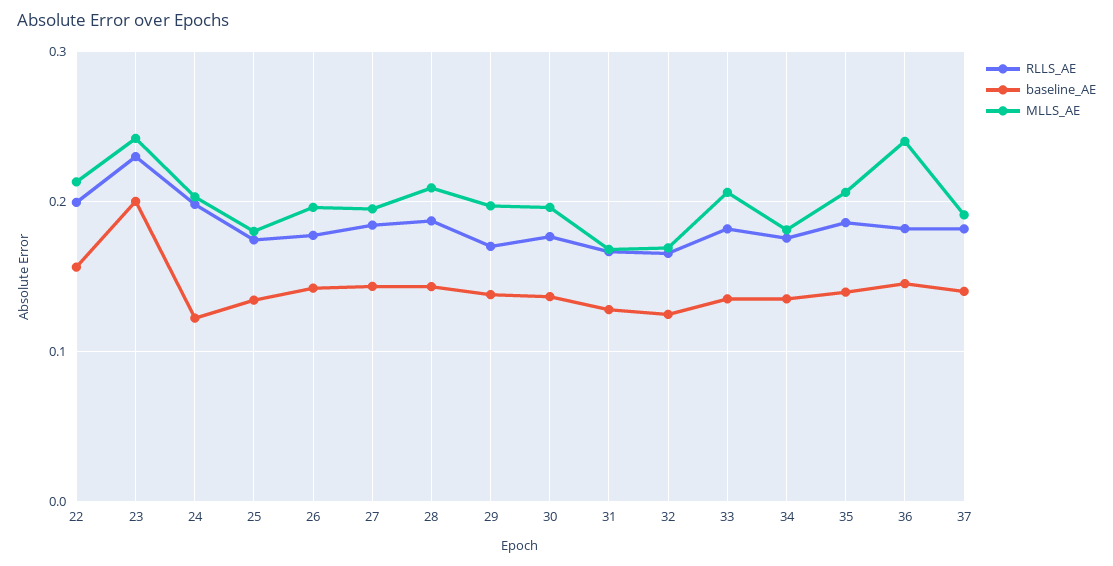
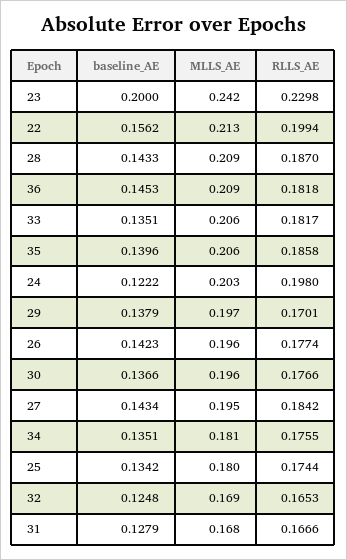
MLLS_AE, 36: 0.24 -> 0.209
RLLS_AE, 37: 0.18 -> none
baseline_AE, 37: 0.14 -> none
MLLS_AE, 37: 0.19 -> none

